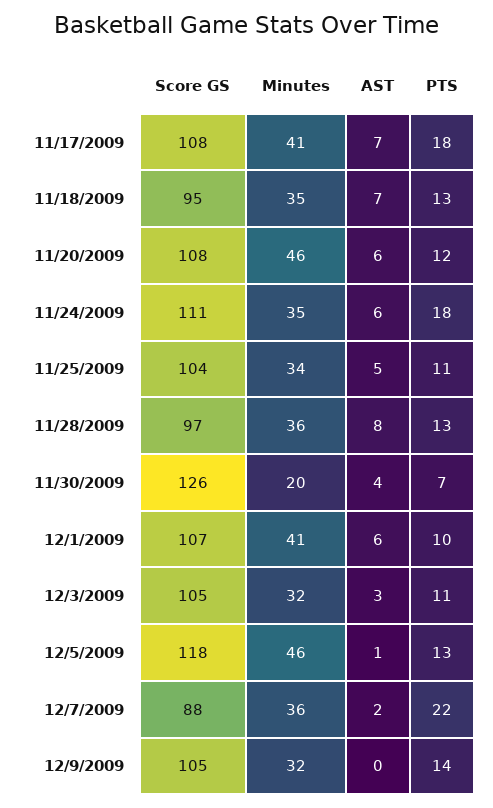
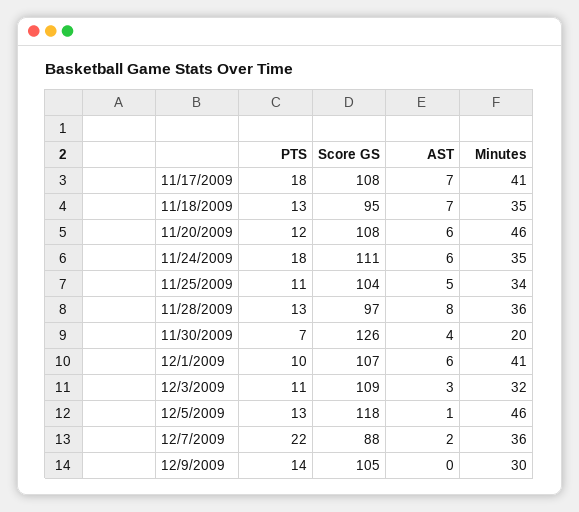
Score GS, 12/3/2009: 105 -> 109
Minutes, 12/9/2009: 32 -> 30

